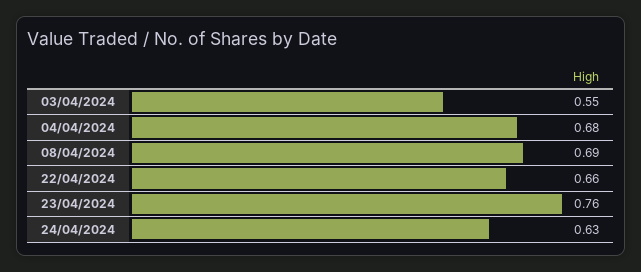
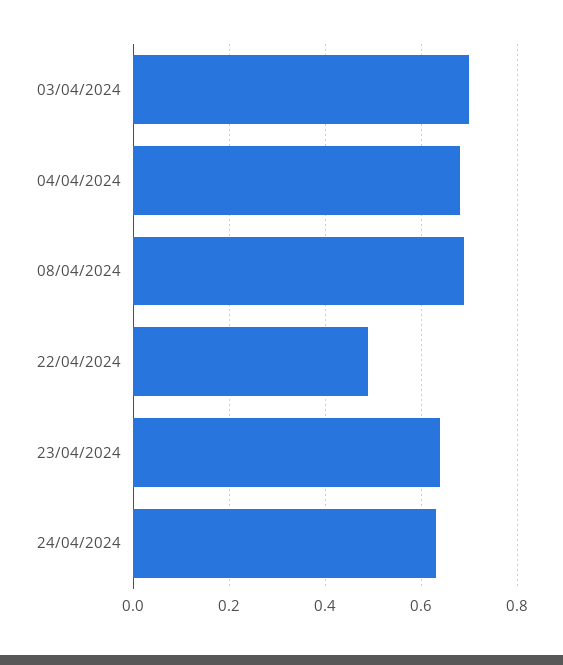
03/04/2024: 0.55 -> 0.7
22/04/2024: 0.66 -> 0.5
23/04/2024: 0.76 -> 0.65

